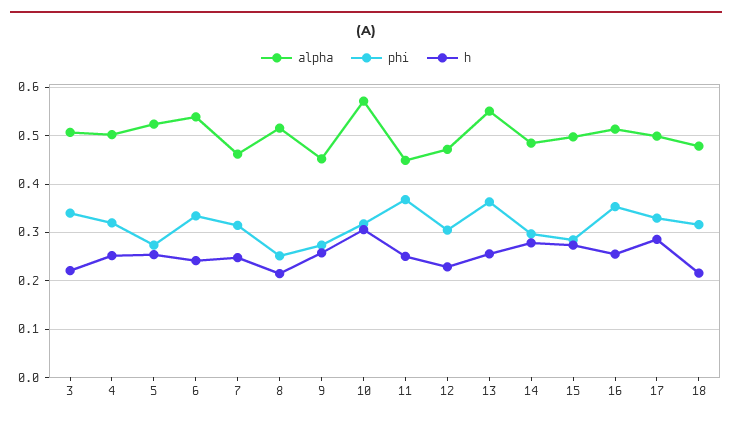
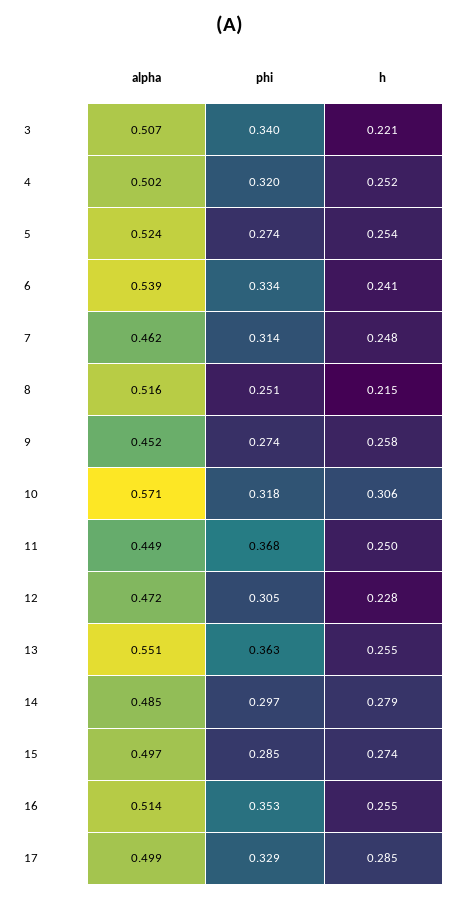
alpha, 18: 0.48 -> none
phi, 18: 0.32 -> none
h, 18: 0.22 -> none

